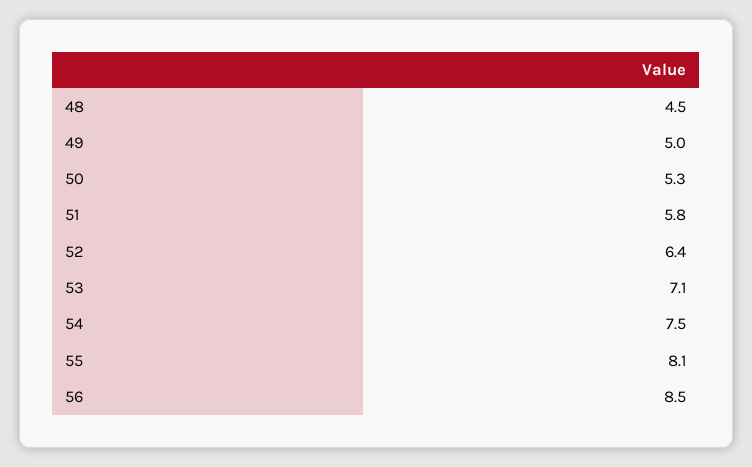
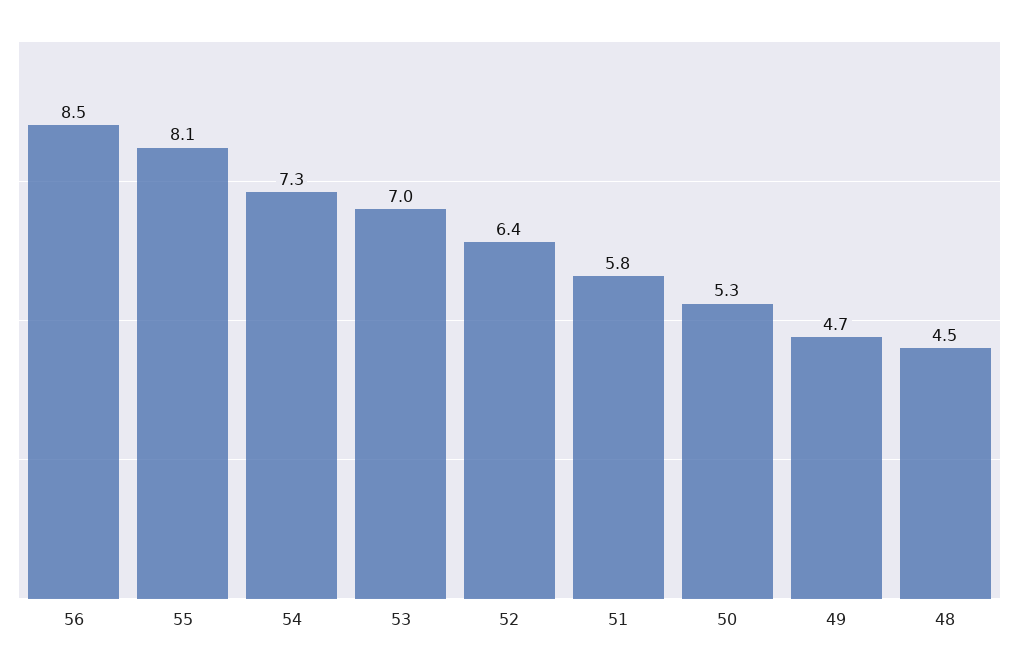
49: 5 -> 4.7
53: 7.1 -> 7
54: 7.5 -> 7.3

